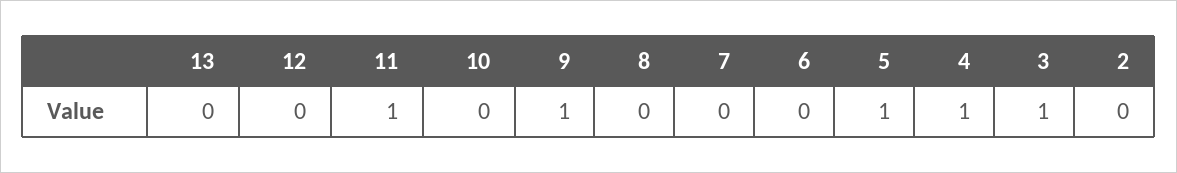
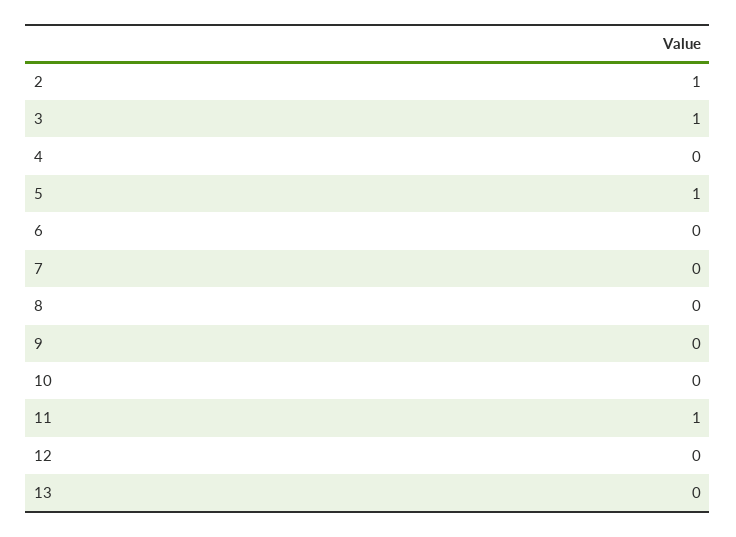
9: 1 -> 0
4: 1 -> 0
2: 0 -> 1

